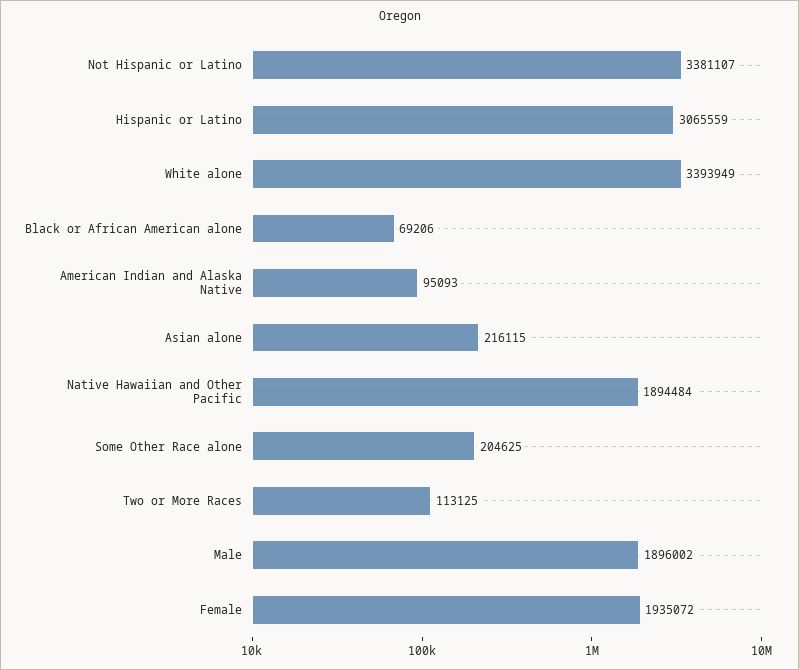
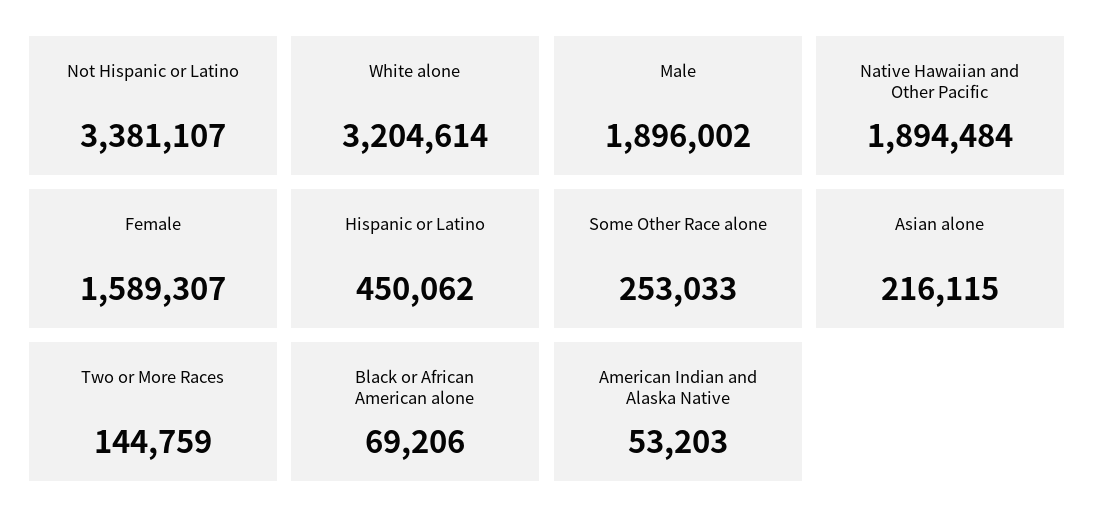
Hispanic or Latino: 3065559 -> 450062
White alone: 3393949 -> 3204614
American Indian and Alaska Native: 95093 -> 53203
Some Other Race alone: 204625 -> 253033
Two or More Races: 113125 -> 144759
Female: 1935072 -> 1589307

